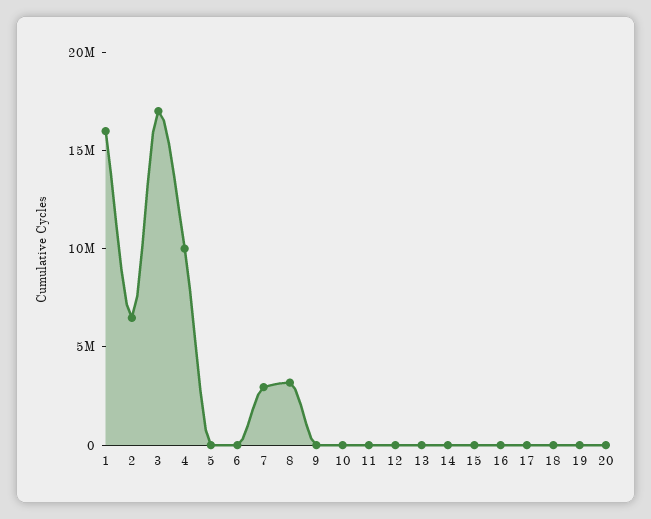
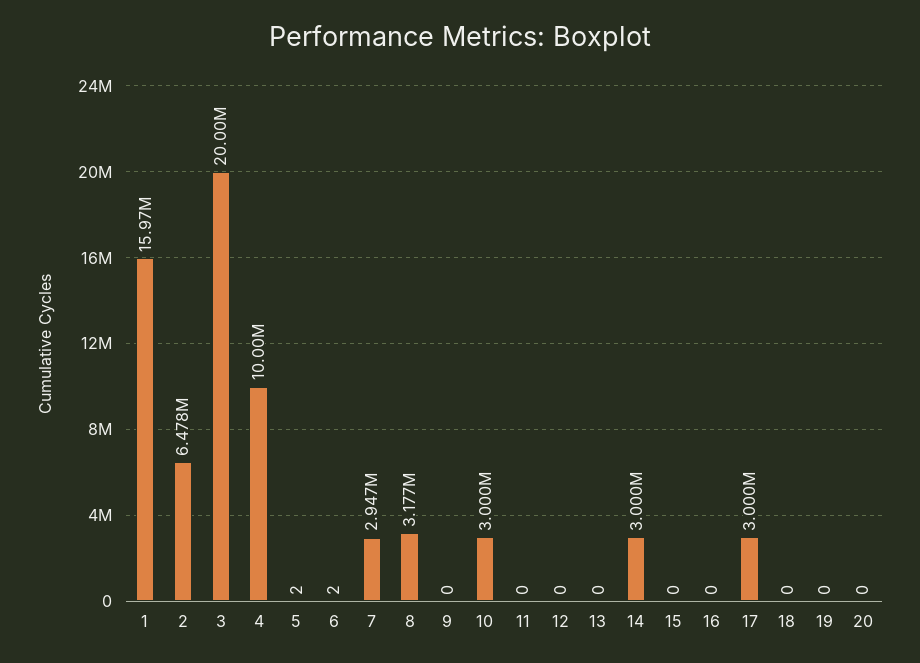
3: 17000000 -> 20000000
10: 0 -> 3000000
14: 0 -> 3000000
17: 0 -> 3000000

